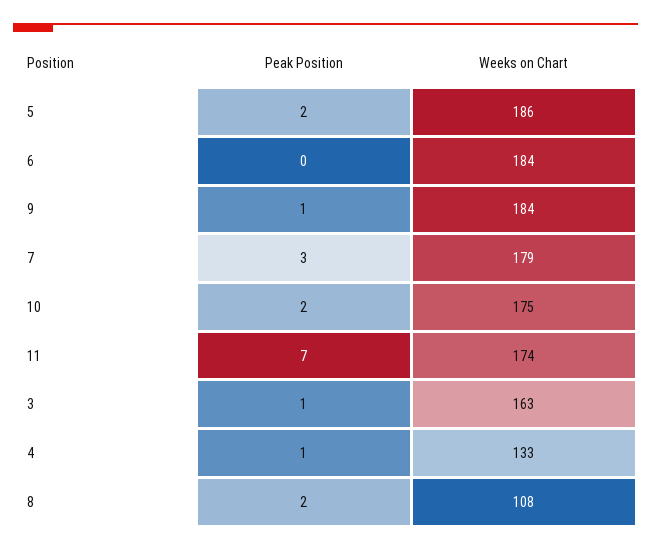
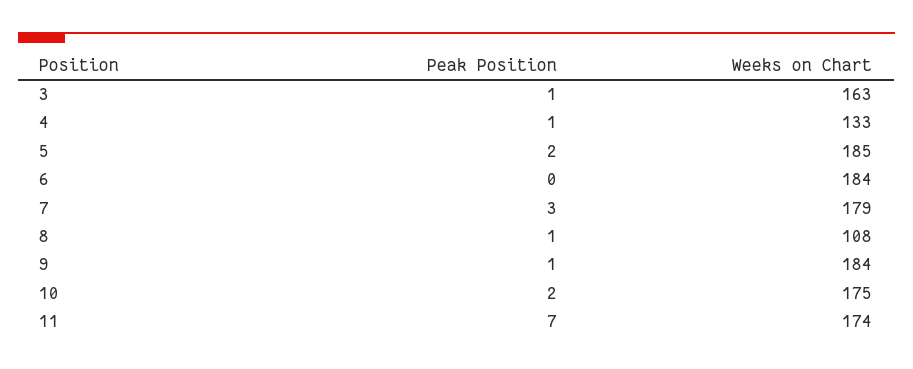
Weeks on Chart, 5: 186 -> 185
Peak Position, 8: 2 -> 1

